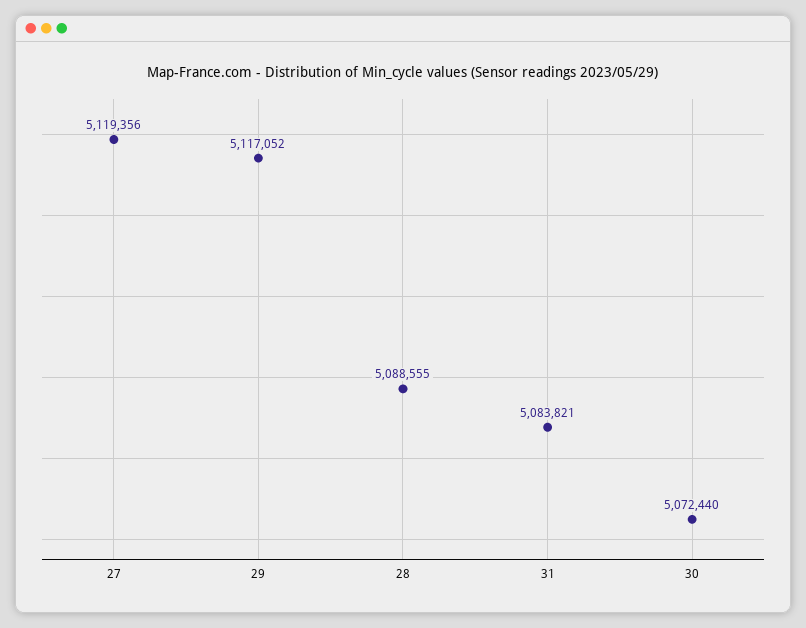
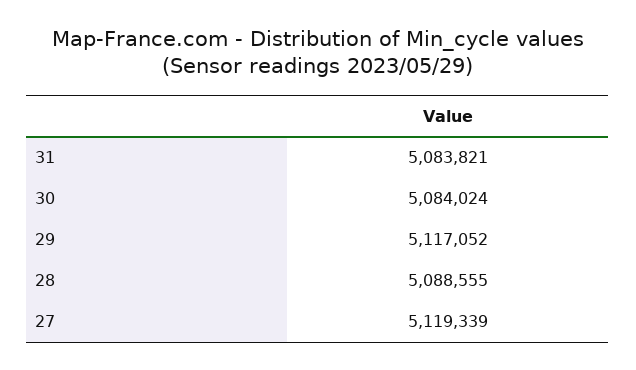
27: 5119356 -> 5119339
30: 5072440 -> 5084024

